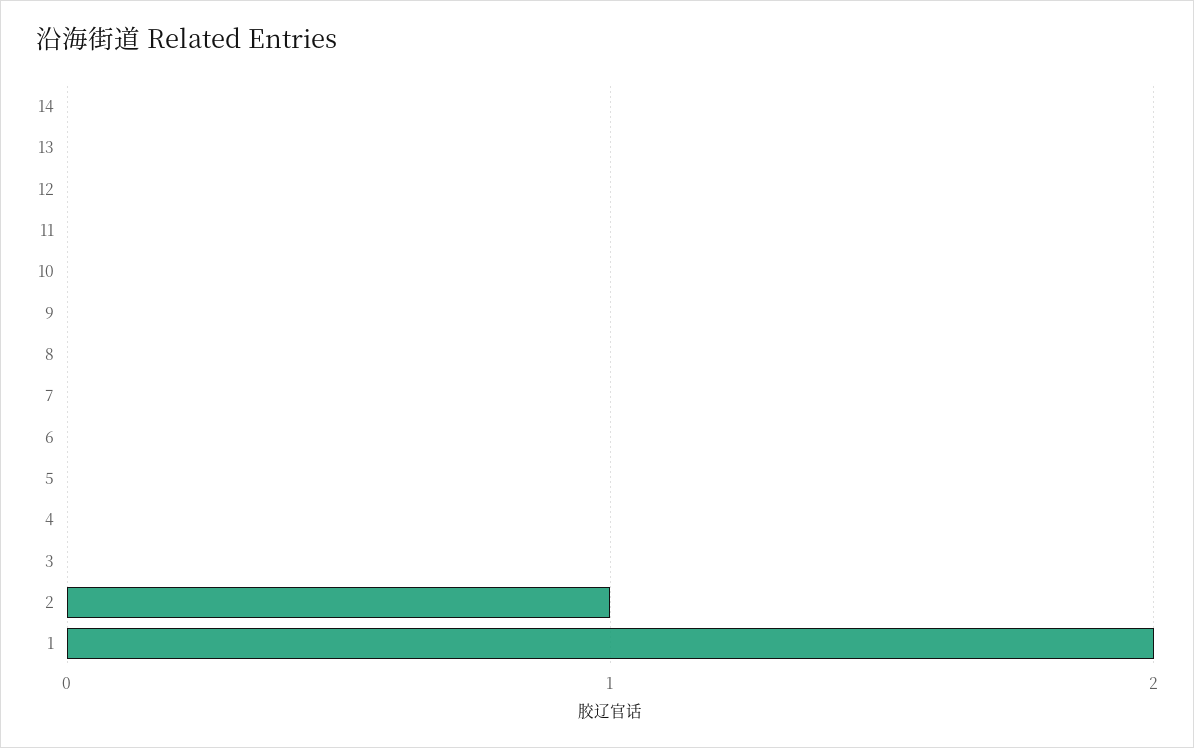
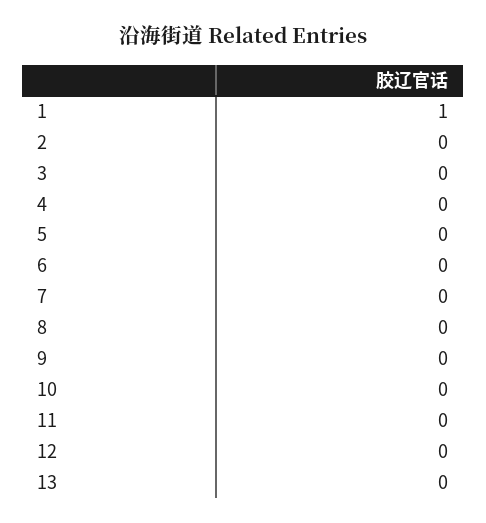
14: 0 -> none
2: 1 -> 0
1: 2 -> 1

